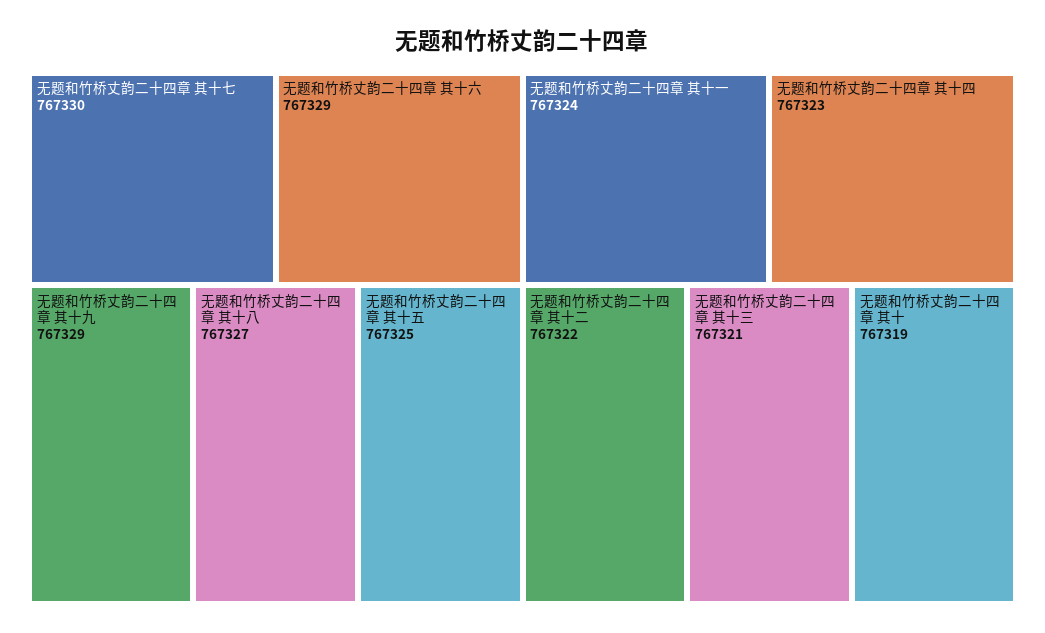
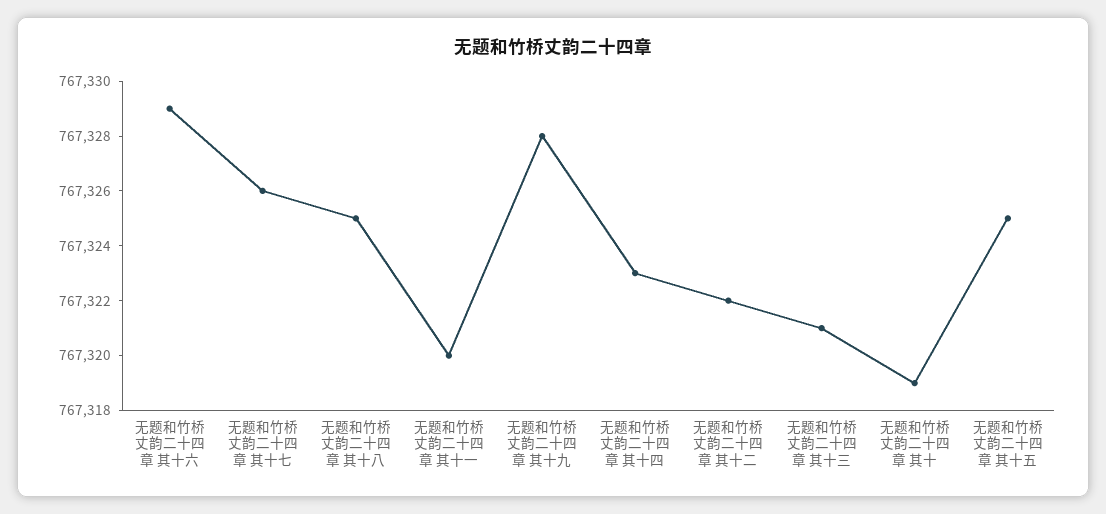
无题和竹桥丈韵二十四章 其十七: 767330 -> 767326
无题和竹桥丈韵二十四章 其十九: 767329 -> 767328
无题和竹桥丈韵二十四章 其十八: 767327 -> 767325
无题和竹桥丈韵二十四章 其十一: 767324 -> 767320

